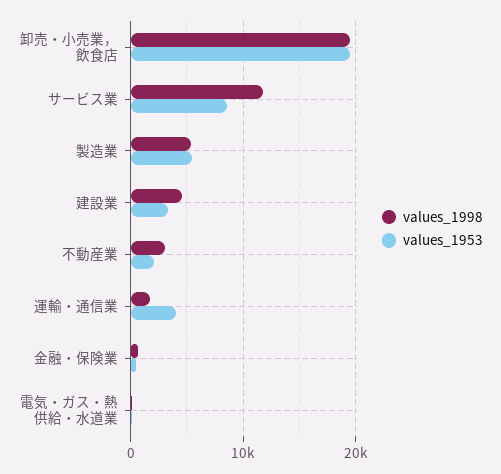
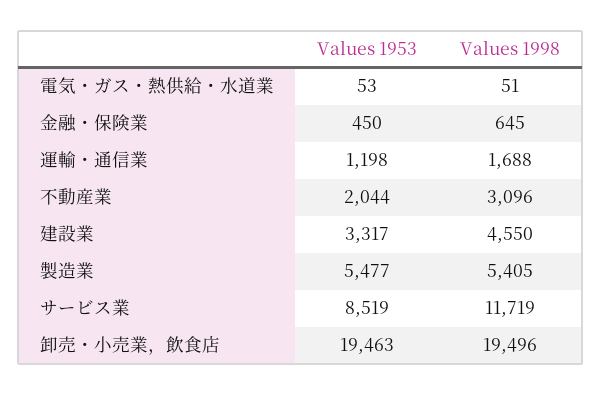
values_1953, 運輸・通信業: 4000 -> 1198

